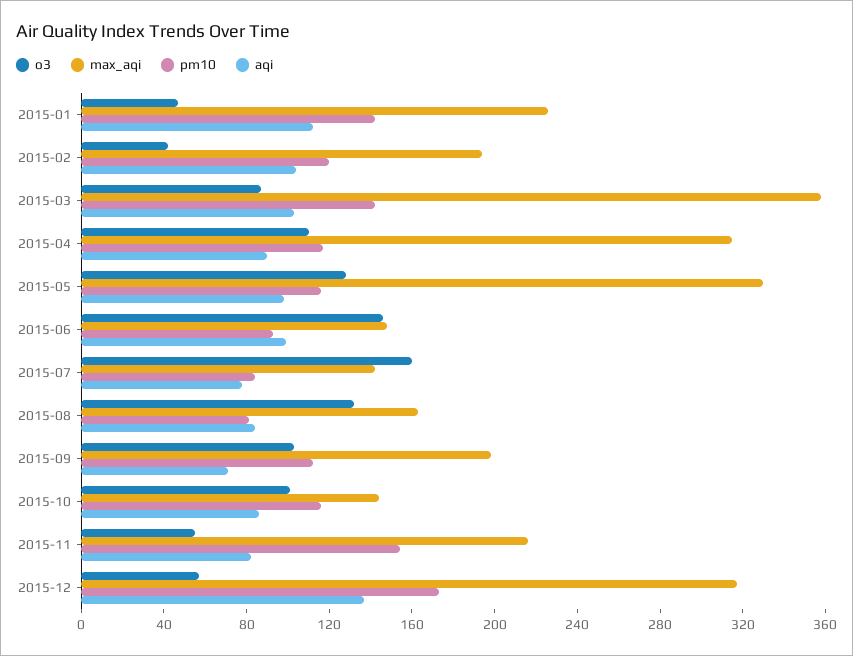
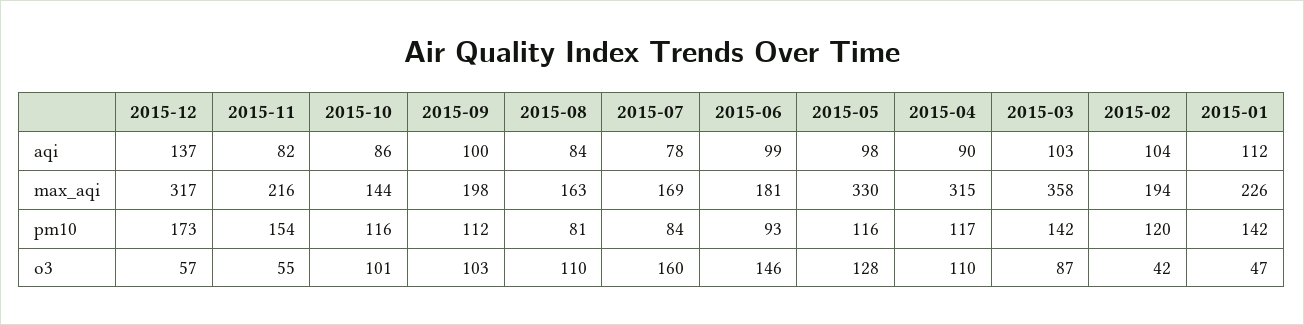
max_aqi, 2015-06: 150 -> 181
max_aqi, 2015-07: 140 -> 169
o3, 2015-08: 130 -> 110
aqi, 2015-09: 70 -> 100

